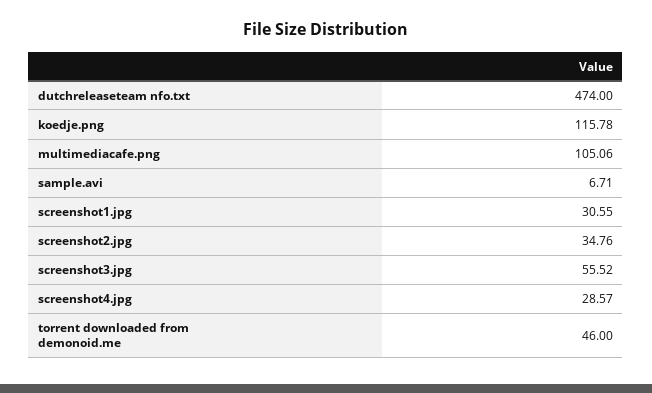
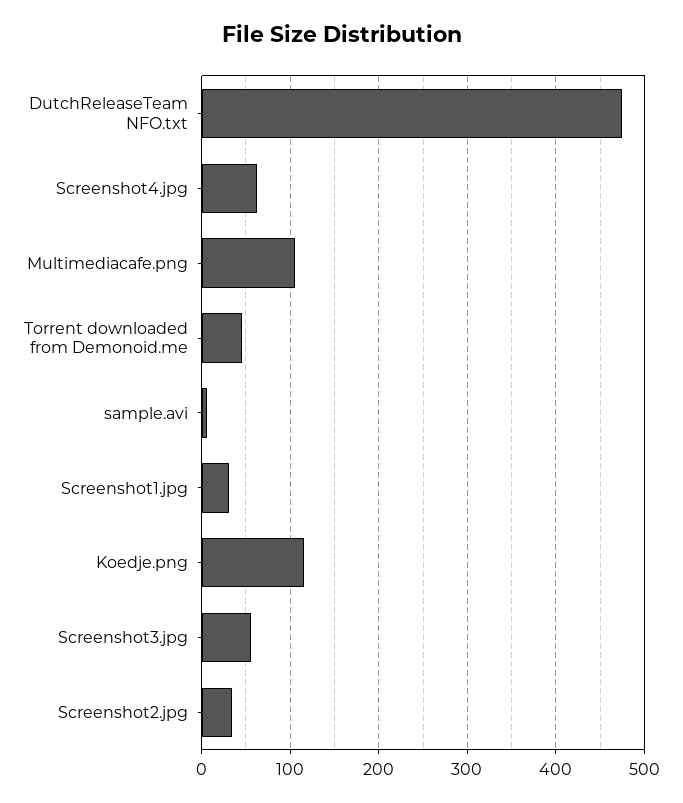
screenshot4.jpg: 28.57 -> 60

